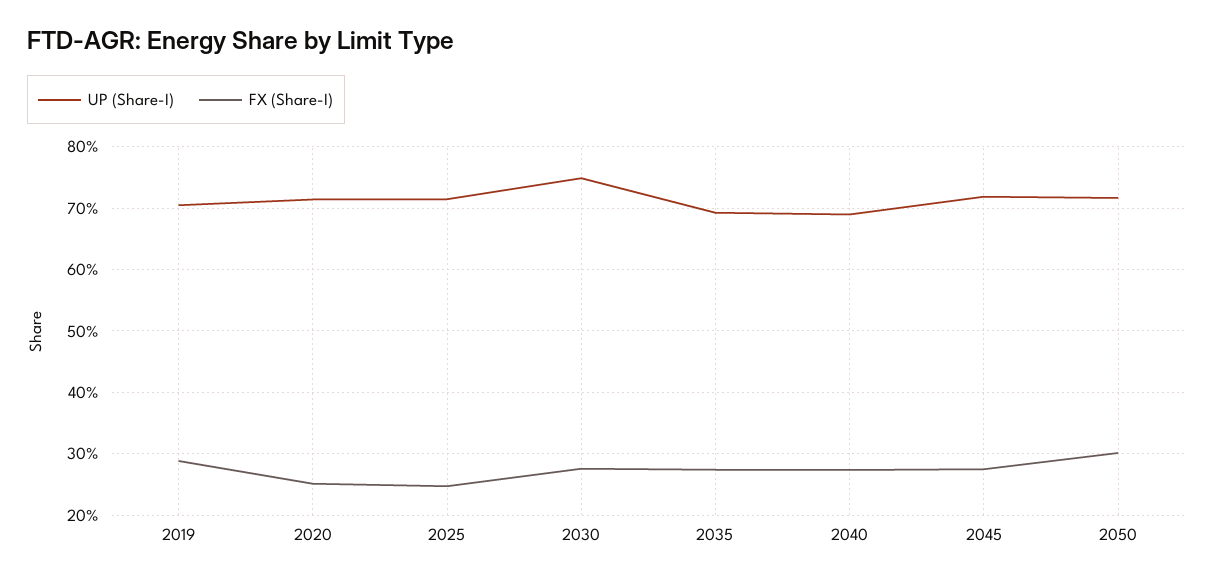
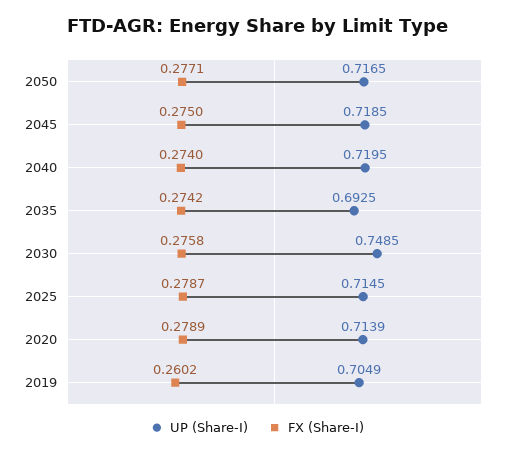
FX (Share-I), 2019: 0.29 -> 0.2602
FX (Share-I), 2020: 0.25 -> 0.2789
FX (Share-I), 2025: 0.25 -> 0.2787
UP (Share-I), 2040: 0.69 -> 0.7195
FX (Share-I), 2050: 0.3 -> 0.2771

